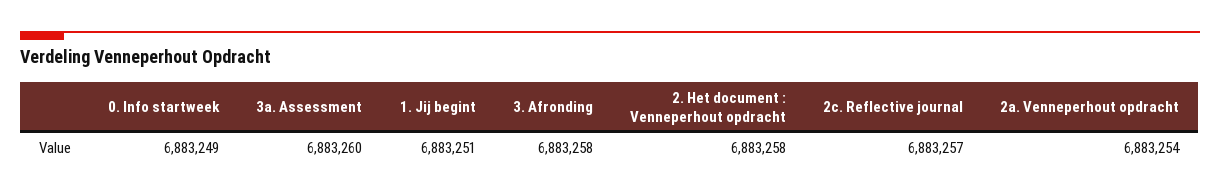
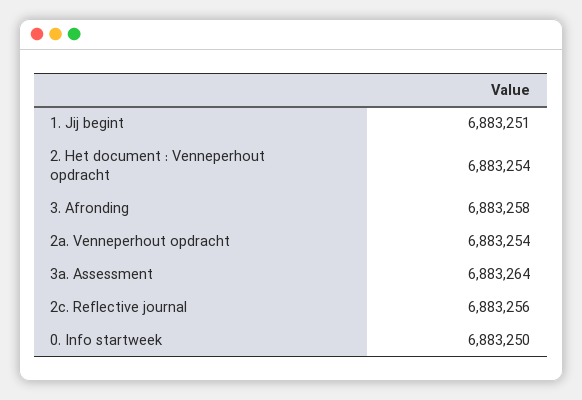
0. Info startweek: 6883249 -> 6883250
3a. Assessment: 6883260 -> 6883264
2. Het document : Venneperhout opdracht: 6883258 -> 6883254
2c. Reflective journal: 6883257 -> 6883256

